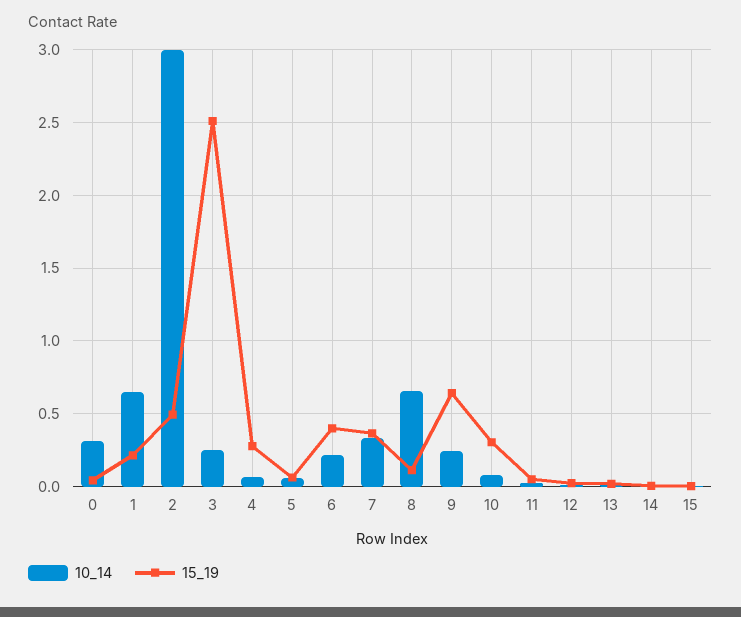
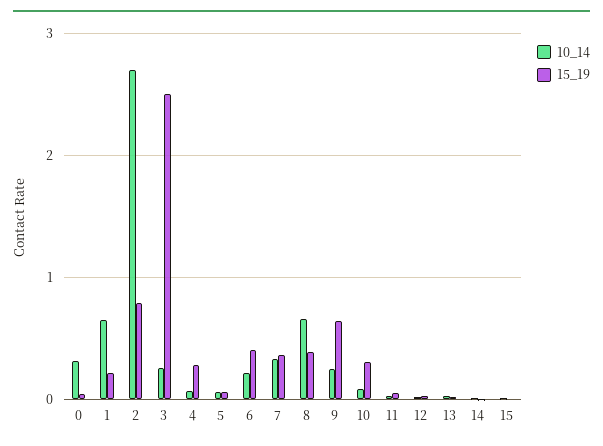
10_14, 2: 3 -> 2.7
15_19, 2: 0.5 -> 0.8
15_19, 8: 0.1 -> 0.4

